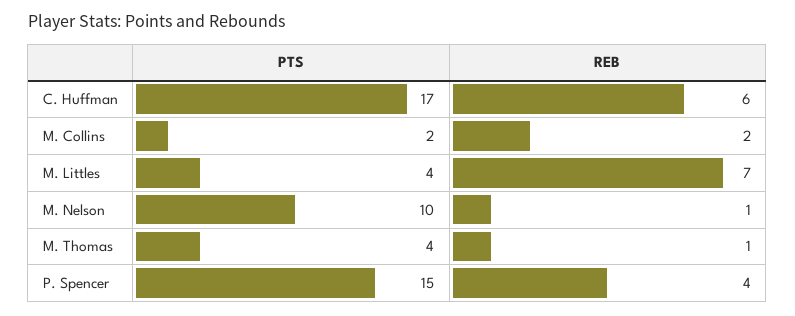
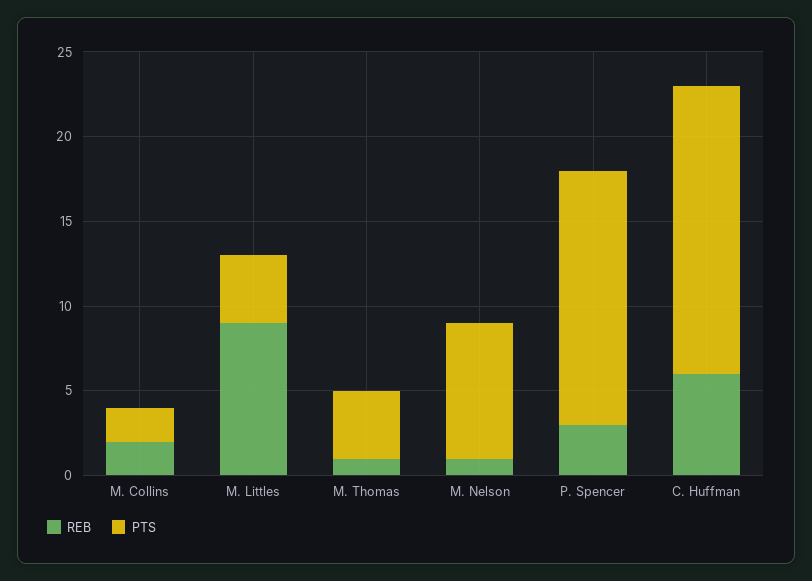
REB, M. Littles: 7 -> 9
PTS, M. Nelson: 10 -> 8
REB, P. Spencer: 4 -> 3

